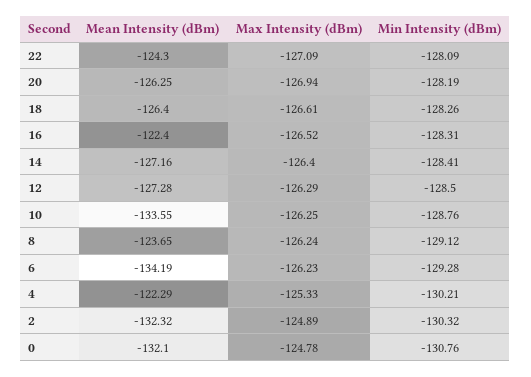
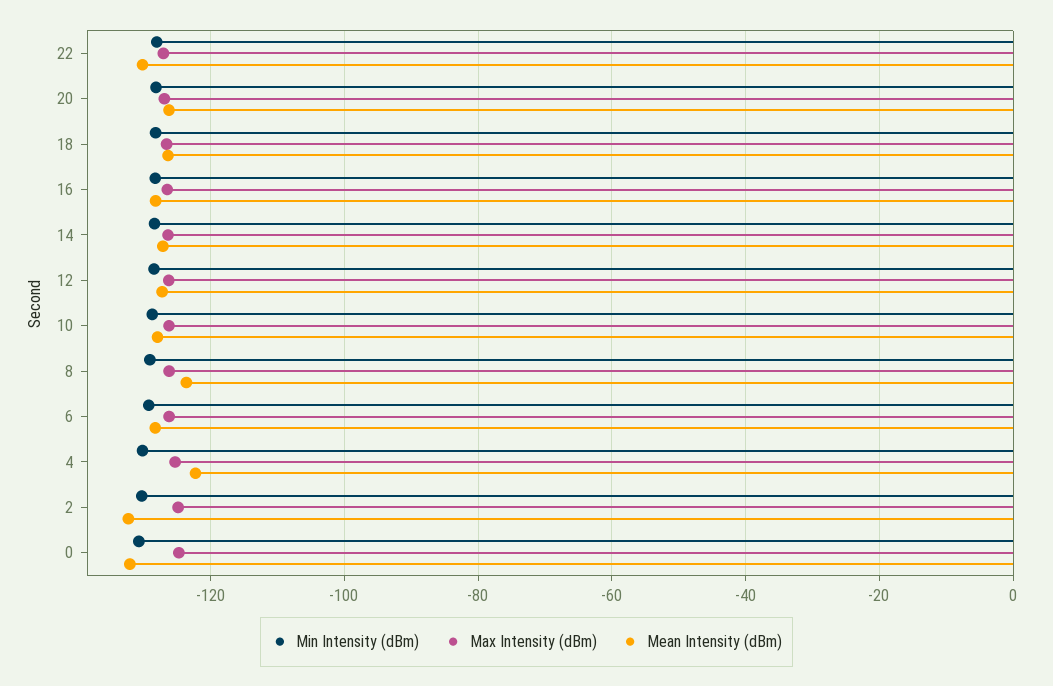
Mean Intensity (dBm), 22: -124.3 -> -130
Mean Intensity (dBm), 16: -122.4 -> -128
Mean Intensity (dBm), 10: -133.55 -> -128
Mean Intensity (dBm), 6: -134.19 -> -128

